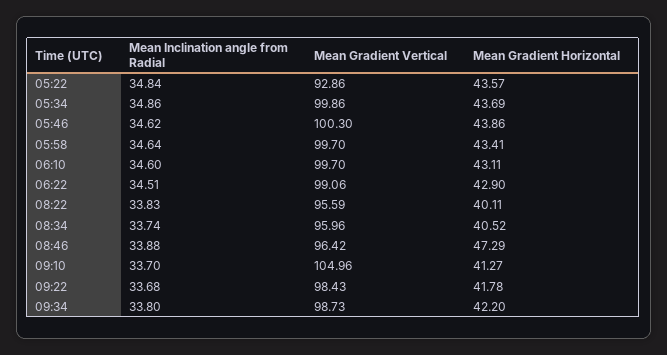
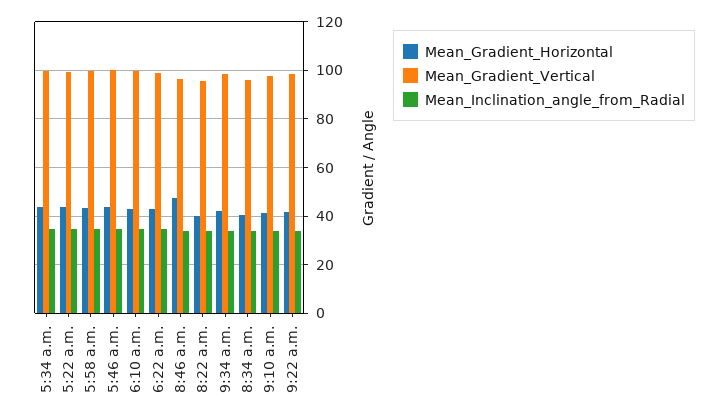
Mean Gradient Vertical, 05:22: 92.86 -> 100
Mean Gradient Vertical, 09:10: 104.96 -> 97.5

